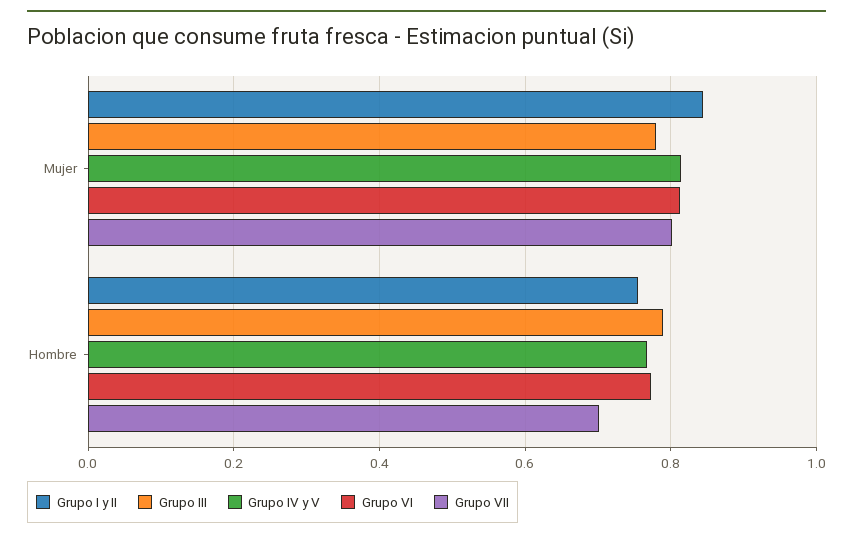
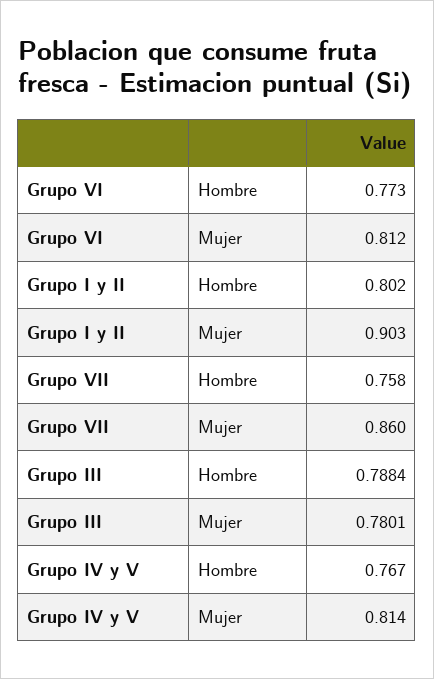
Grupo I y II, Mujer: 0.84 -> 0.903
Grupo VII, Mujer: 0.8 -> 0.86
Grupo I y II, Hombre: 0.76 -> 0.802
Grupo VII, Hombre: 0.7 -> 0.758

